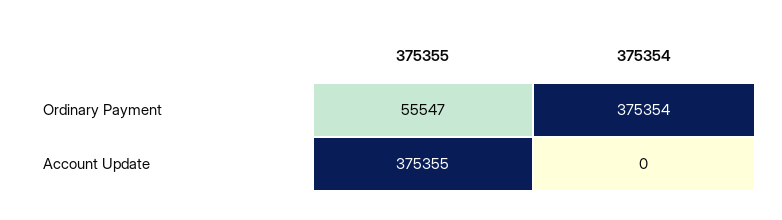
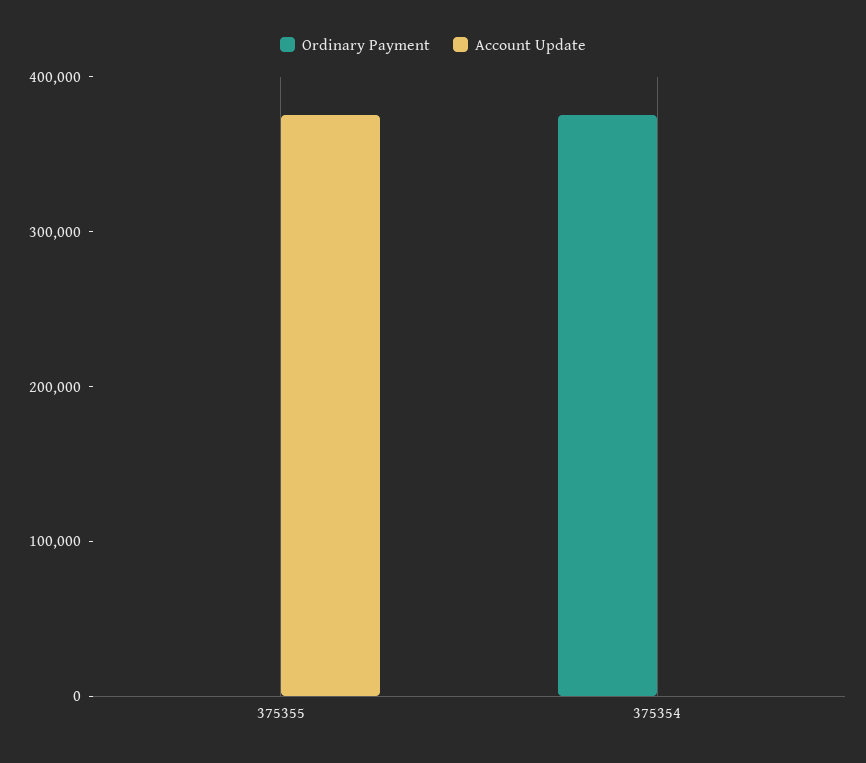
Ordinary Payment, 375355: 55547 -> 0

